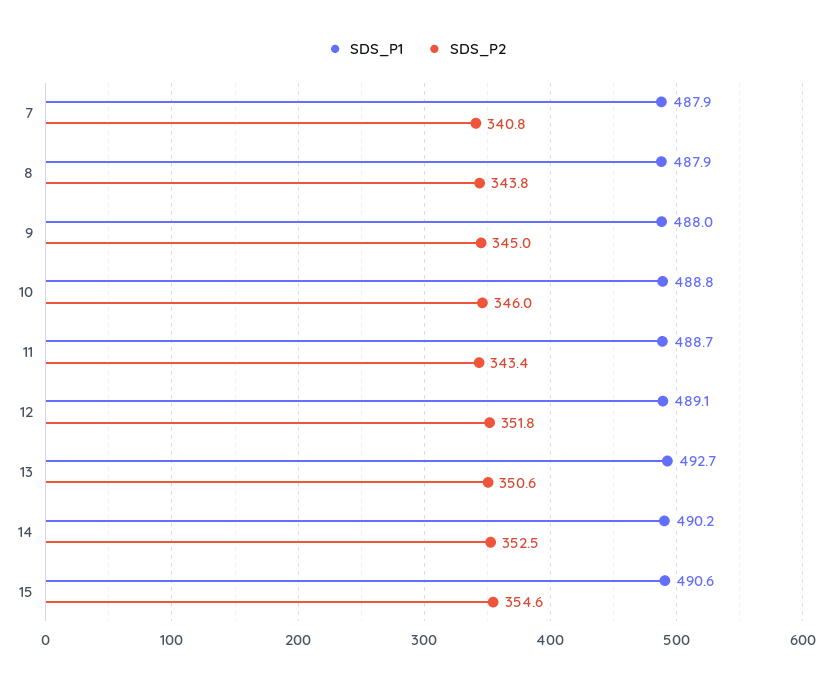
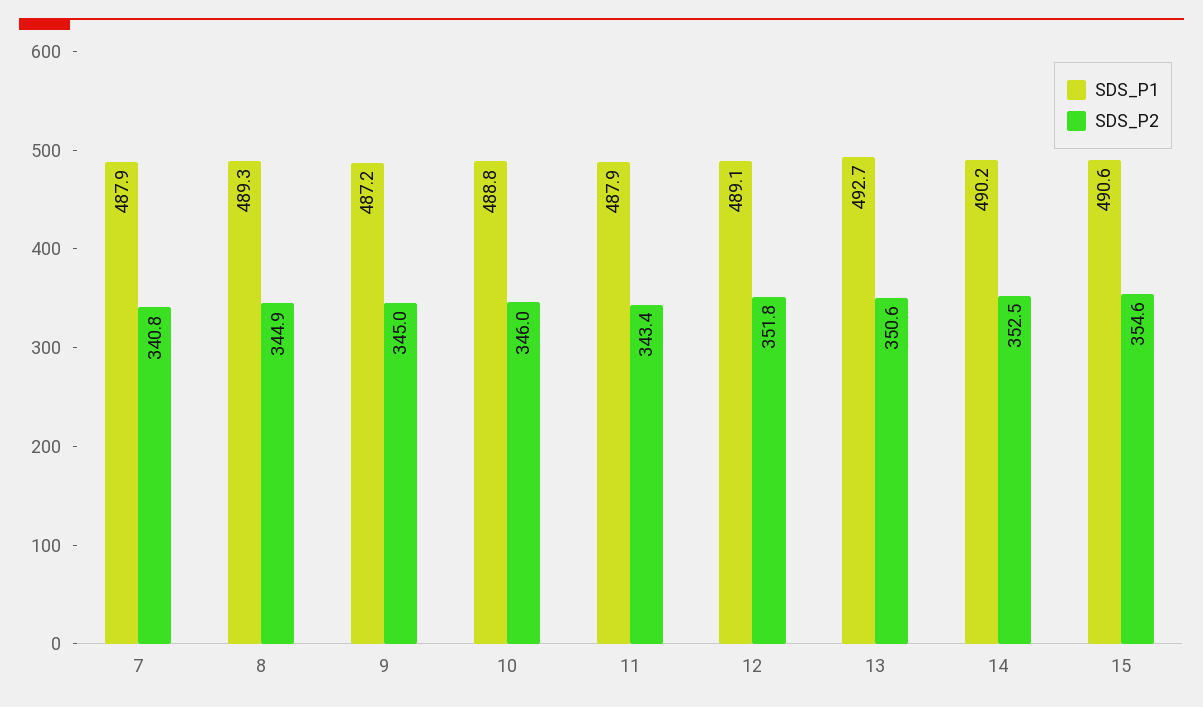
SDS_P1, 8: 487.9 -> 489.3
SDS_P2, 8: 343.8 -> 344.9
SDS_P1, 9: 488 -> 487.2
SDS_P1, 11: 488.7 -> 487.9

